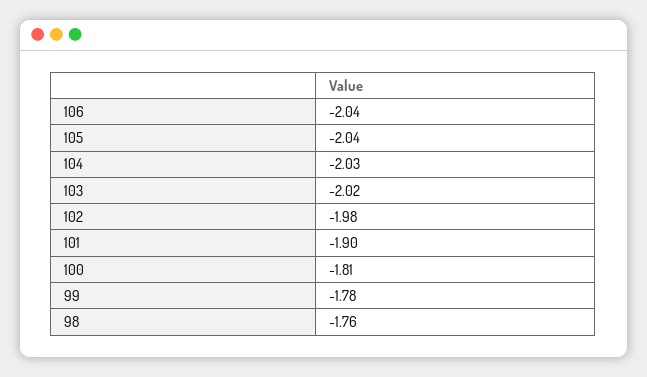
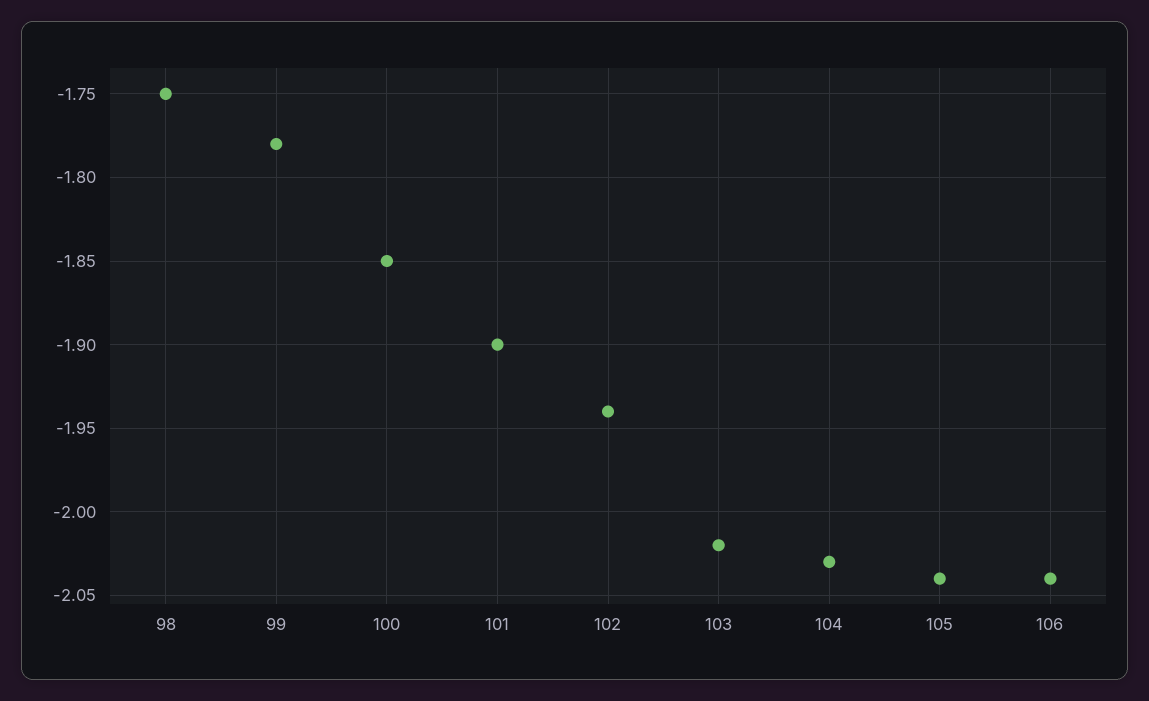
102: -1.98 -> -1.94
100: -1.81 -> -1.85
98: -1.76 -> -1.75

